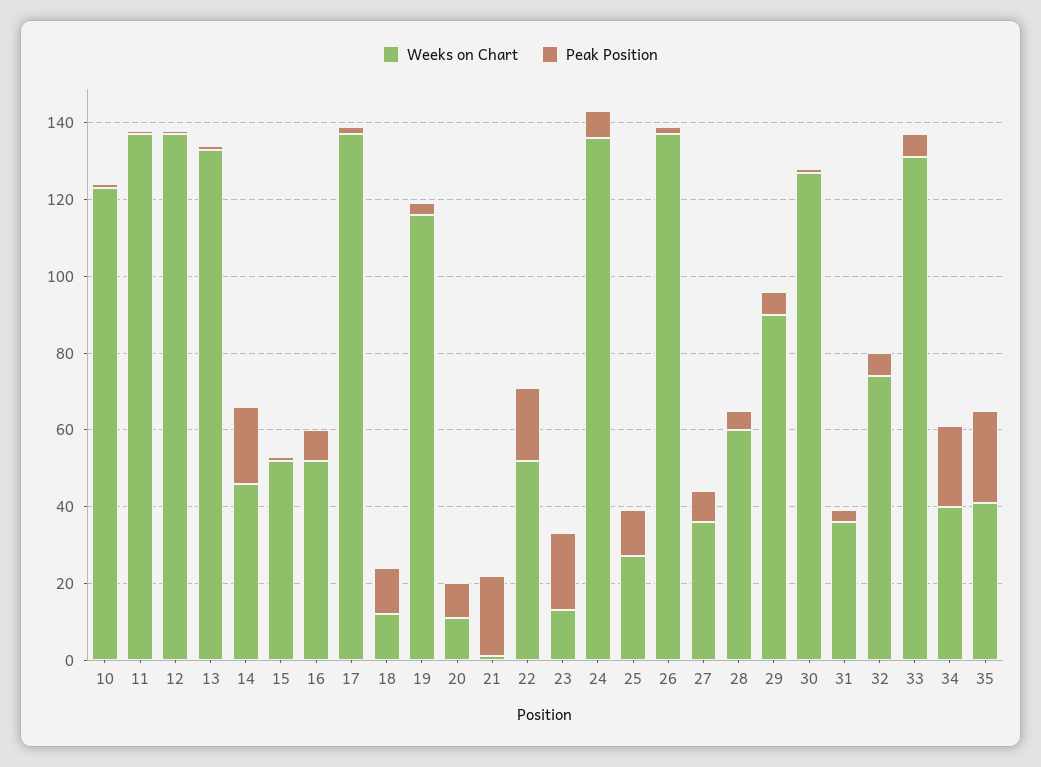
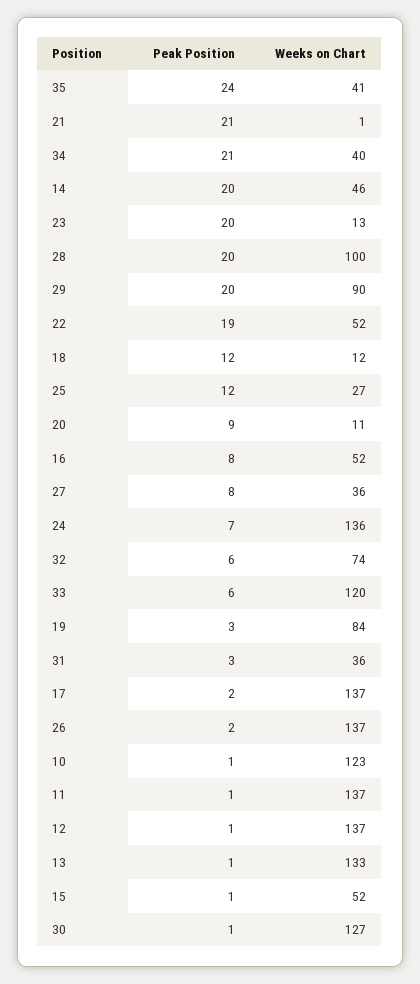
Weeks on Chart, 19: 115 -> 84
Weeks on Chart, 28: 60 -> 100
Peak Position, 28: 5 -> 20
Peak Position, 29: 5 -> 20
Weeks on Chart, 33: 130 -> 120

